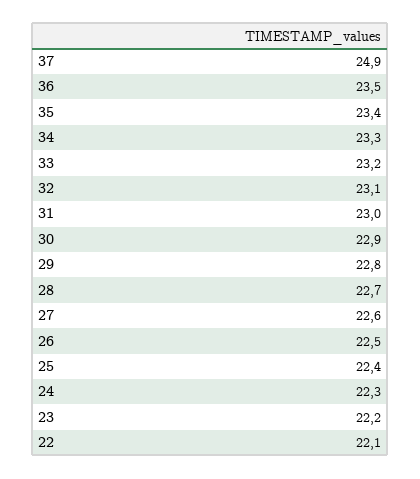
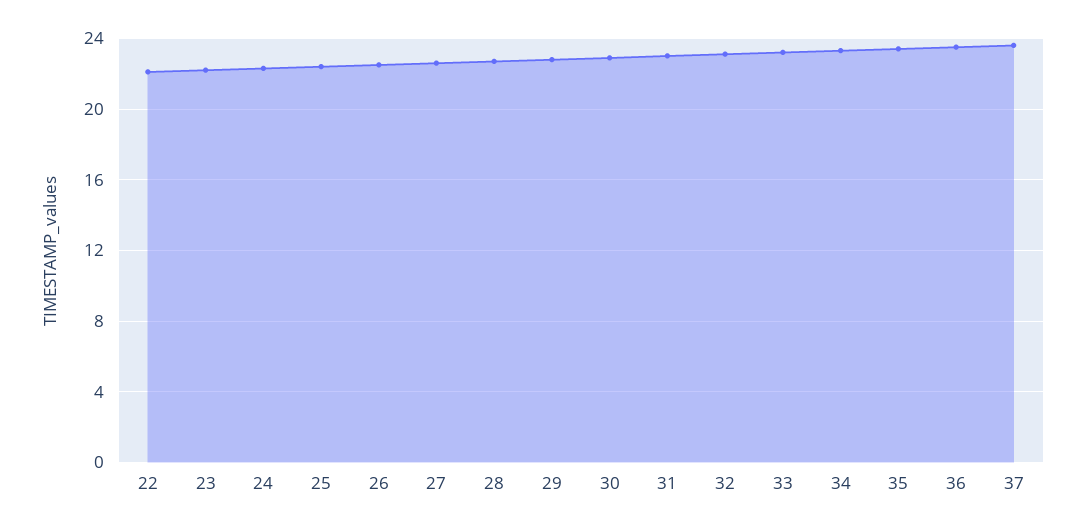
37: 24.9 -> 23.5

